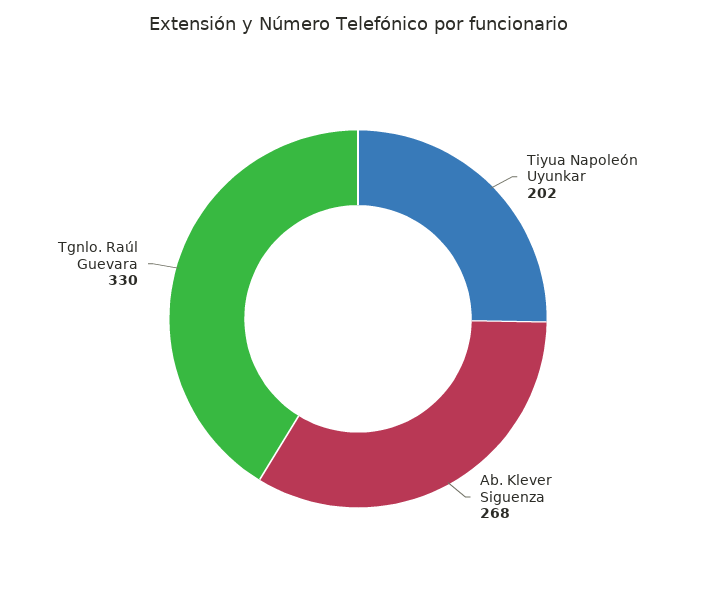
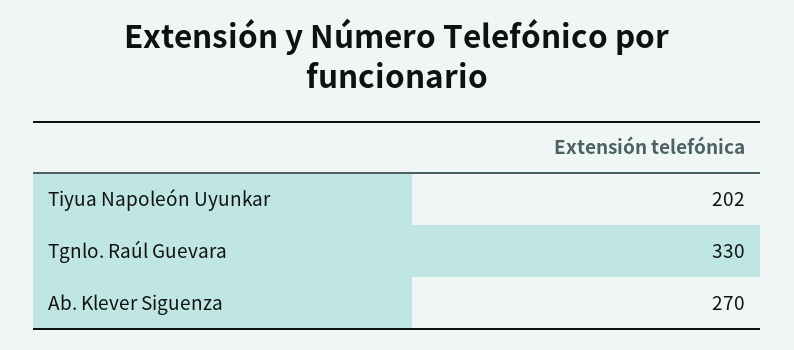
Ab. Klever Siguenza: 268 -> 270

